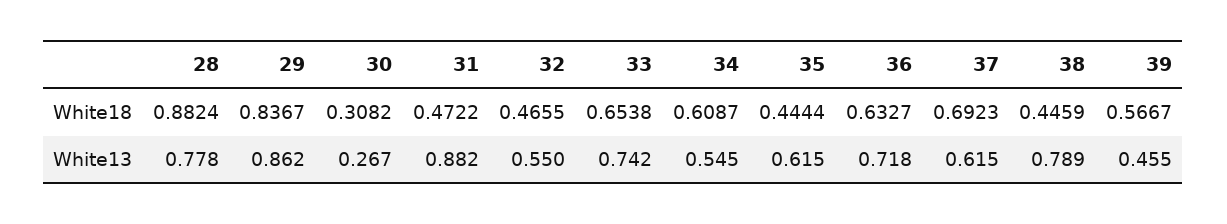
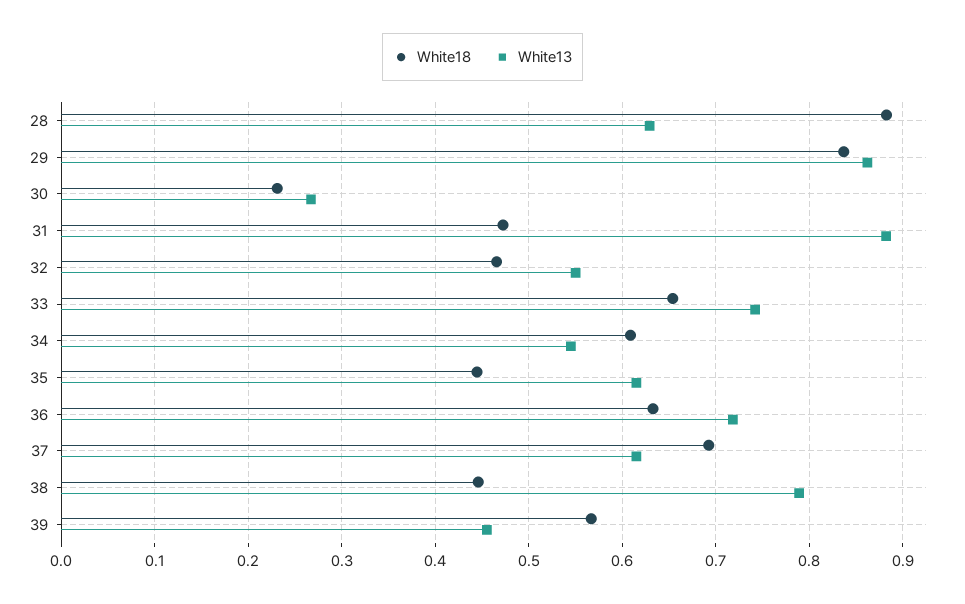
White18, 30: 0.3082 -> 0.23
White13, 28: 0.778 -> 0.63

